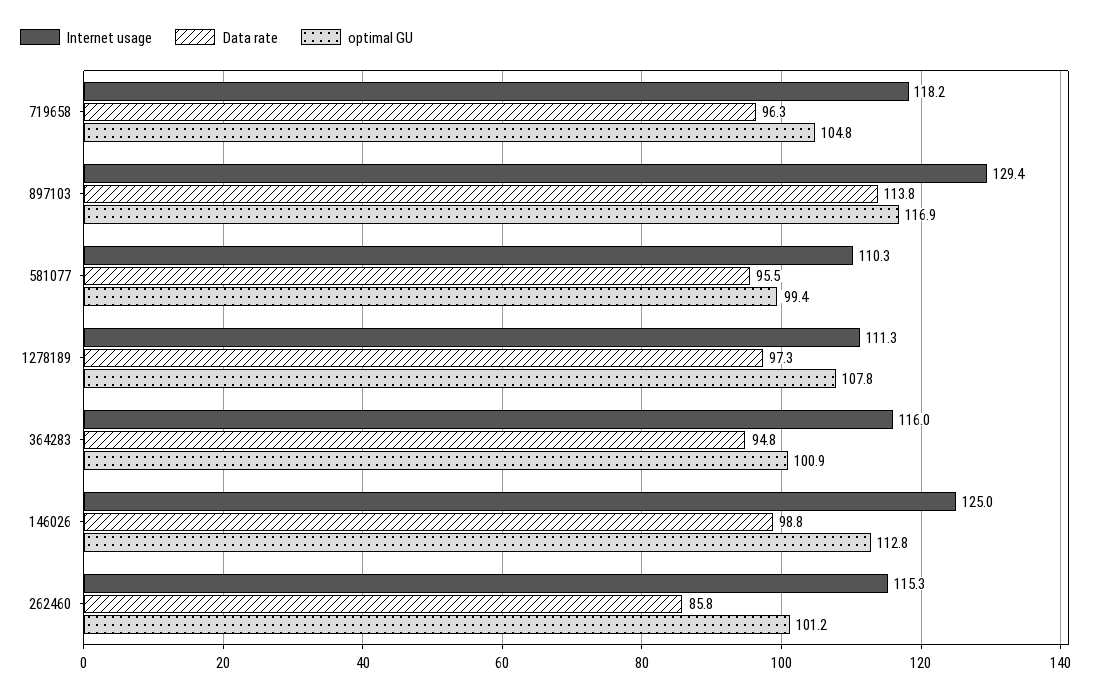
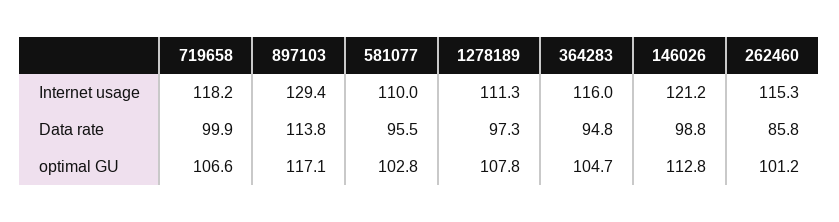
Data rate, 719658: 96.3 -> 99.9
optimal GU, 719658: 104.8 -> 106.6
optimal GU, 897103: 116.9 -> 117.1
Internet usage, 581077: 110.3 -> 110
optimal GU, 581077: 99.4 -> 102.8
optimal GU, 364283: 100.9 -> 104.7
Internet usage, 146026: 125 -> 121.2

